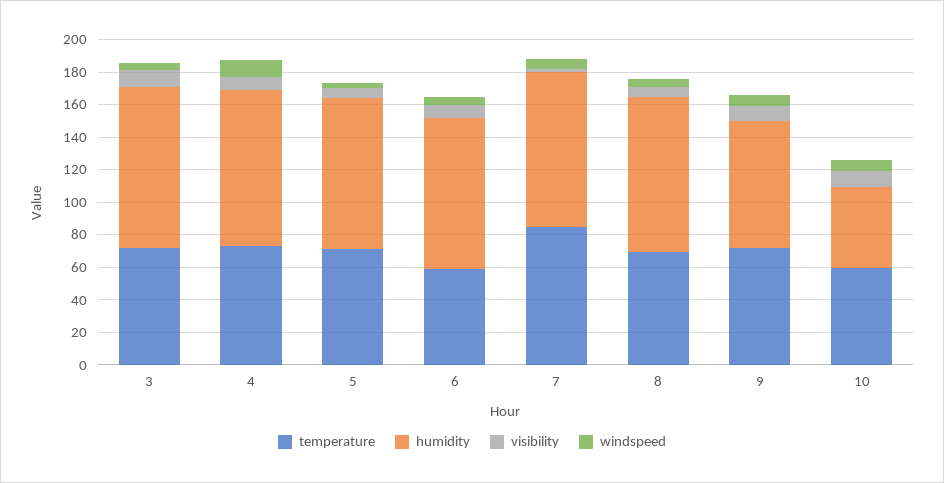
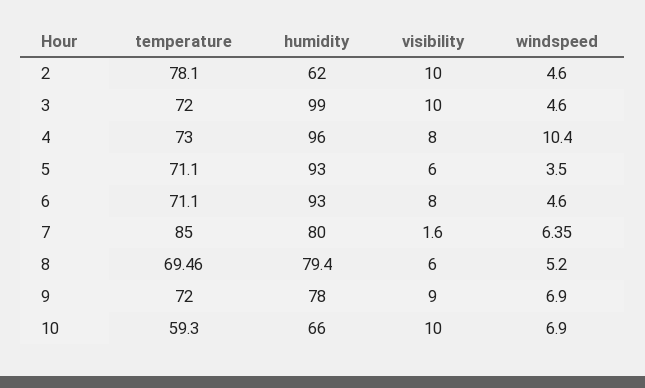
temperature, 6: 60 -> 71.1
humidity, 7: 95 -> 80
humidity, 8: 95 -> 79.4
humidity, 10: 50 -> 66
temperature, 2: none -> 78.1
humidity, 2: none -> 62
visibility, 2: none -> 10
windspeed, 2: none -> 4.6

